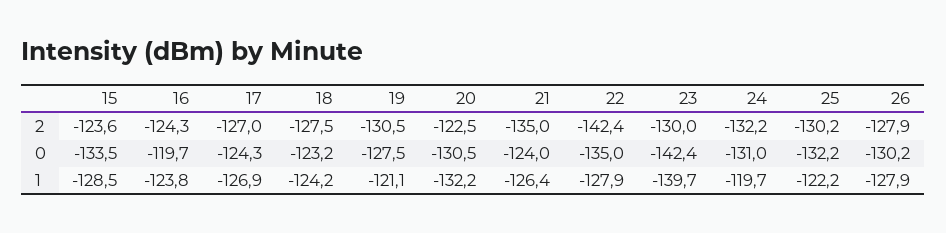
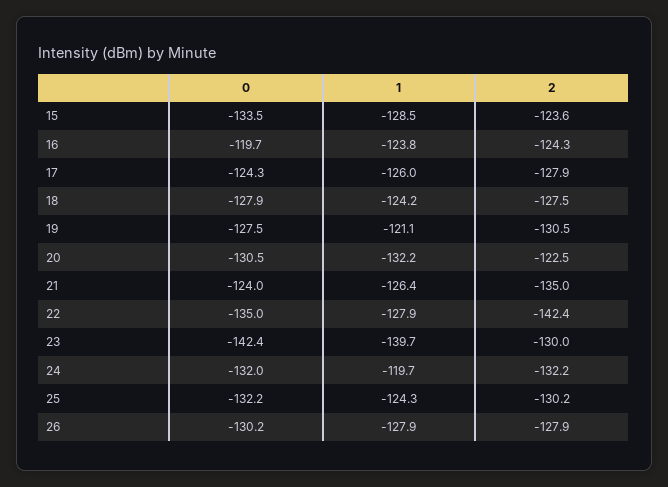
17, 2: -127 -> -127.9
18, 0: -123.2 -> -127.9
24, 0: -131 -> -132
17, 1: -126.9 -> -126
25, 1: -122.2 -> -124.3

